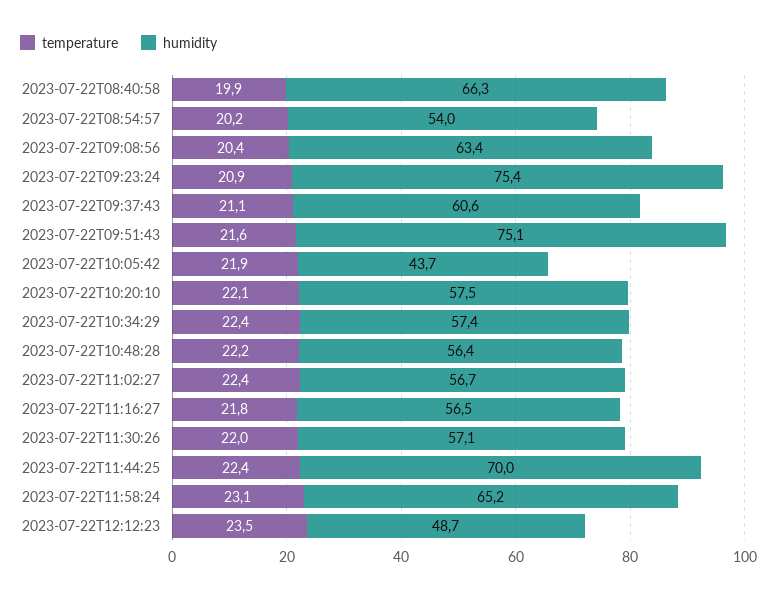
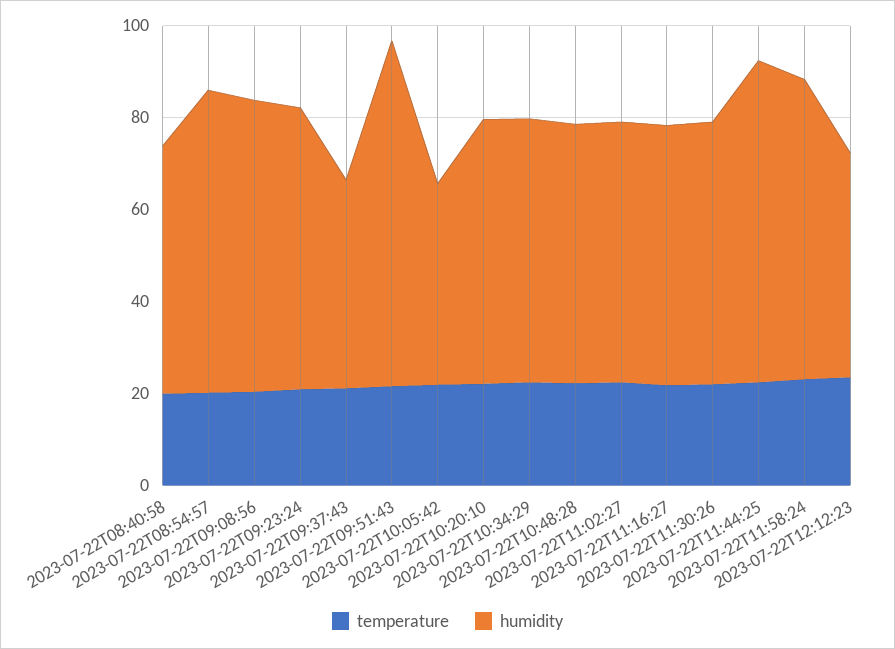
humidity, 2023-07-22T08:40:58: 66.3 -> 55
humidity, 2023-07-22T08:54:57: 54 -> 65
humidity, 2023-07-22T09:23:24: 75.4 -> 60
humidity, 2023-07-22T09:37:43: 60.6 -> 45

